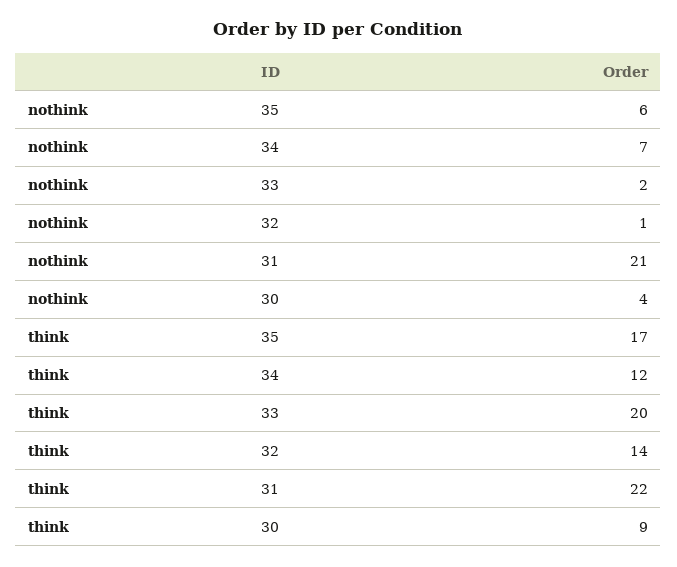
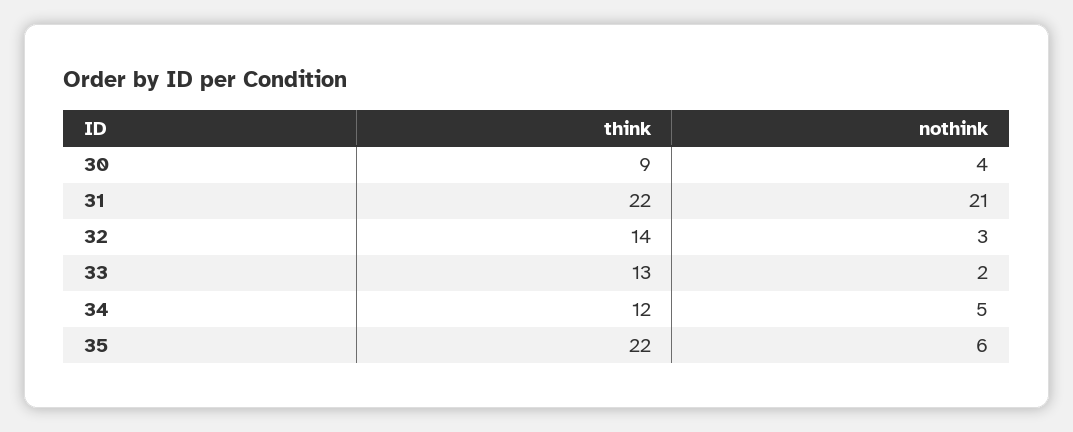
nothink, 34: 7 -> 5
nothink, 32: 1 -> 3
think, 35: 17 -> 22
think, 33: 20 -> 13

